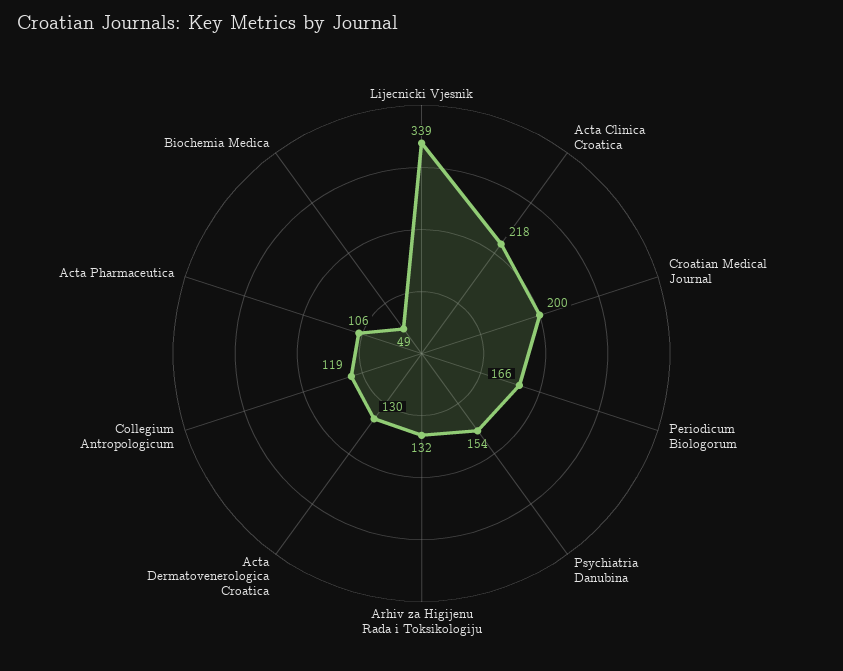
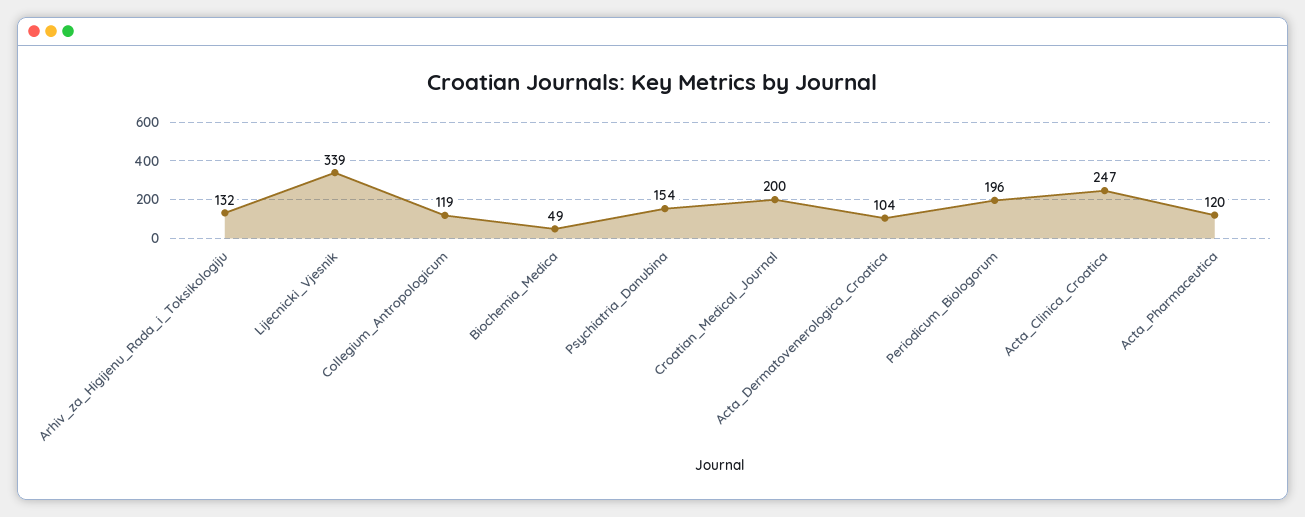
Acta Clinica Croatica: 218 -> 247
Periodicum Biologorum: 166 -> 196
Acta Dermatovenerologica Croatica: 130 -> 104
Acta Pharmaceutica: 106 -> 120

